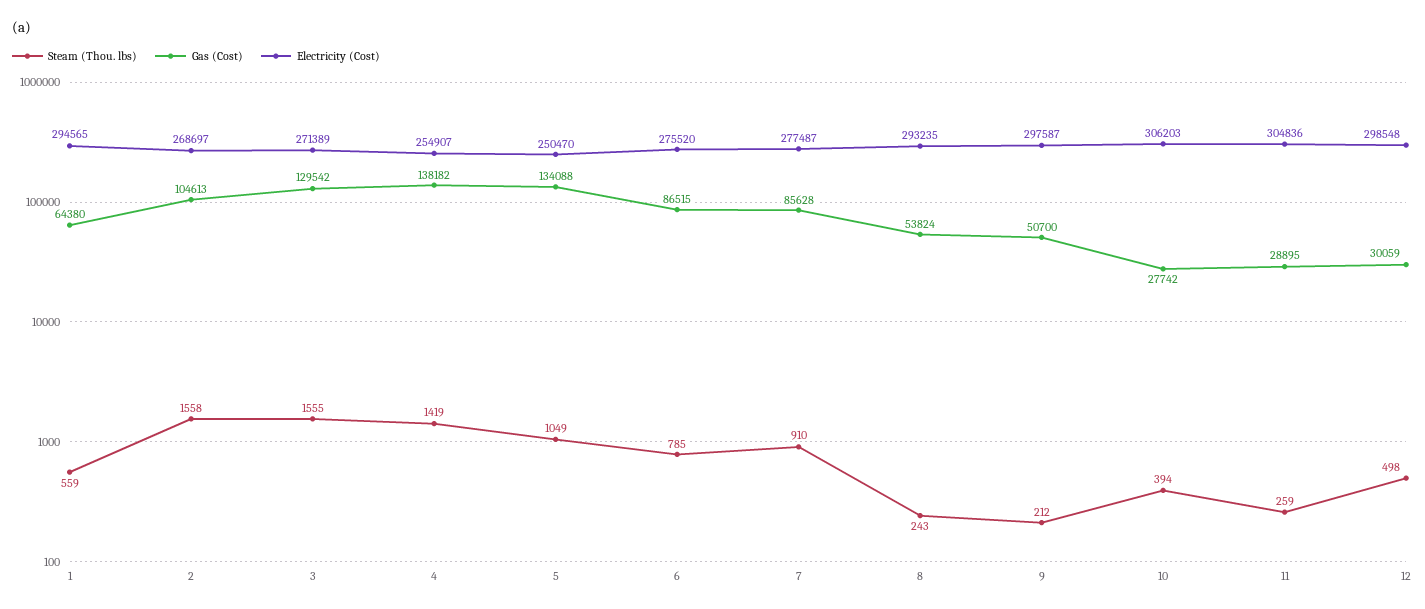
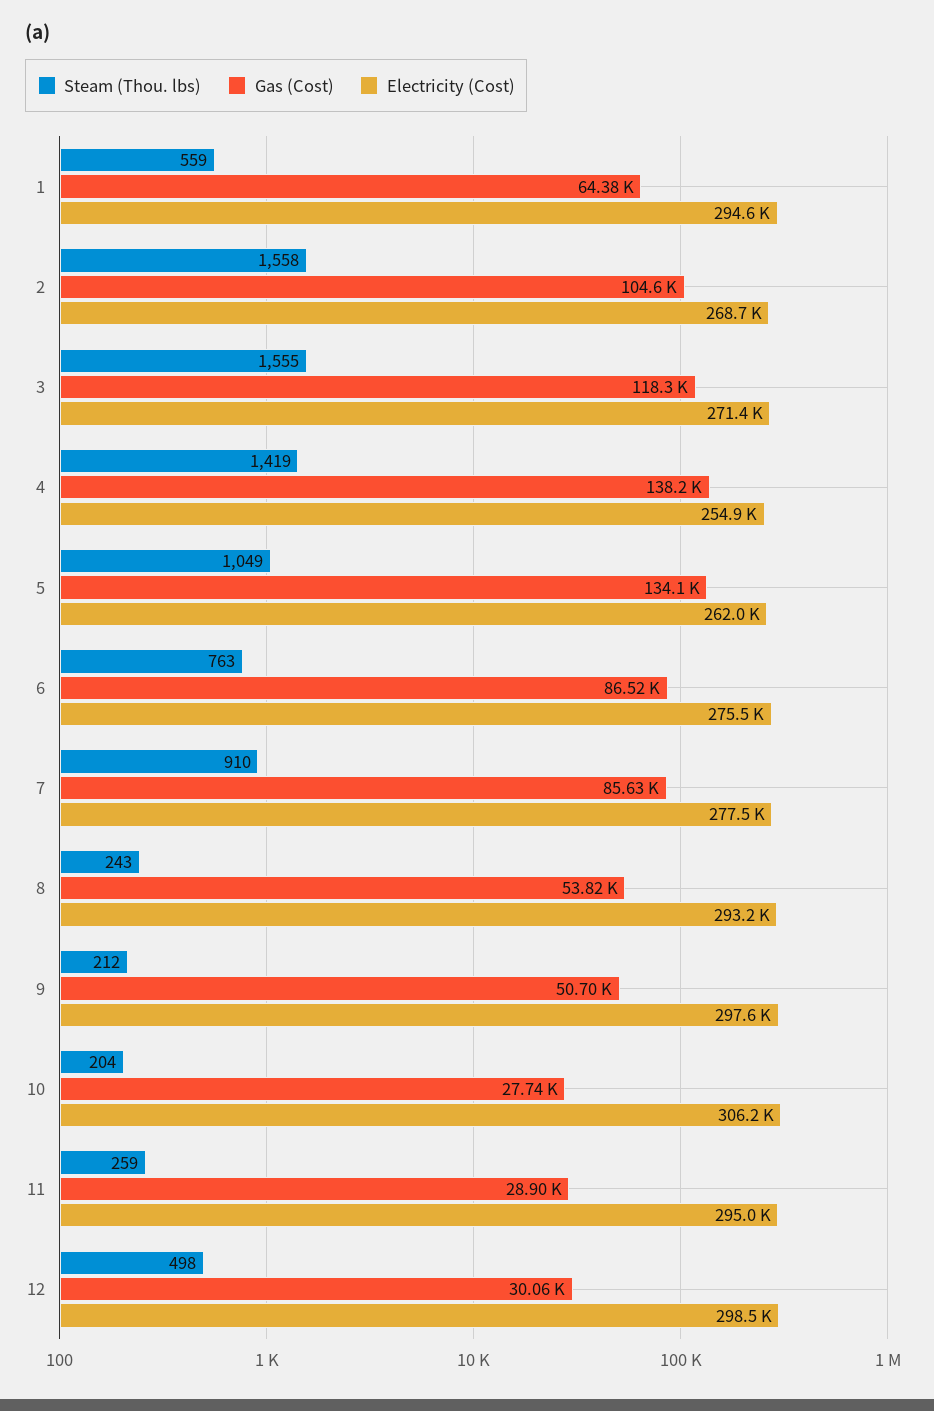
Gas (Cost), 3: 129542 -> 118300
Electricity (Cost), 5: 250470 -> 262000
Steam (Thou. lbs), 6: 785 -> 763
Steam (Thou. lbs), 10: 394 -> 204
Electricity (Cost), 11: 304836 -> 295000

